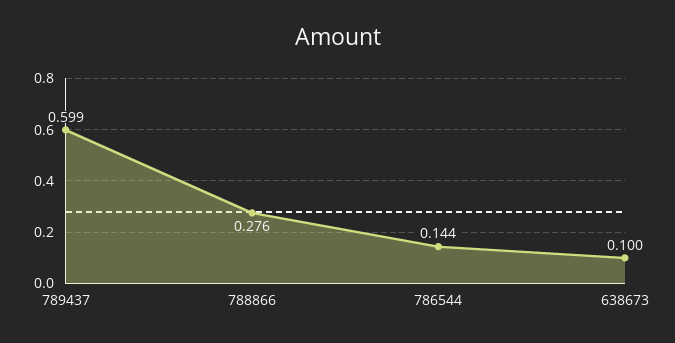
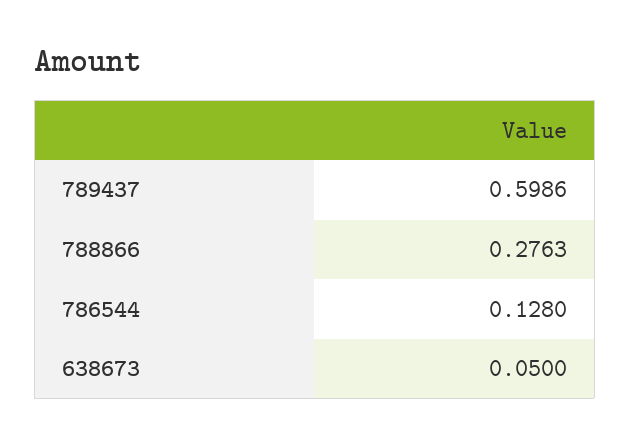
786544: 0.144 -> 0.128
638673: 0.1 -> 0.05

